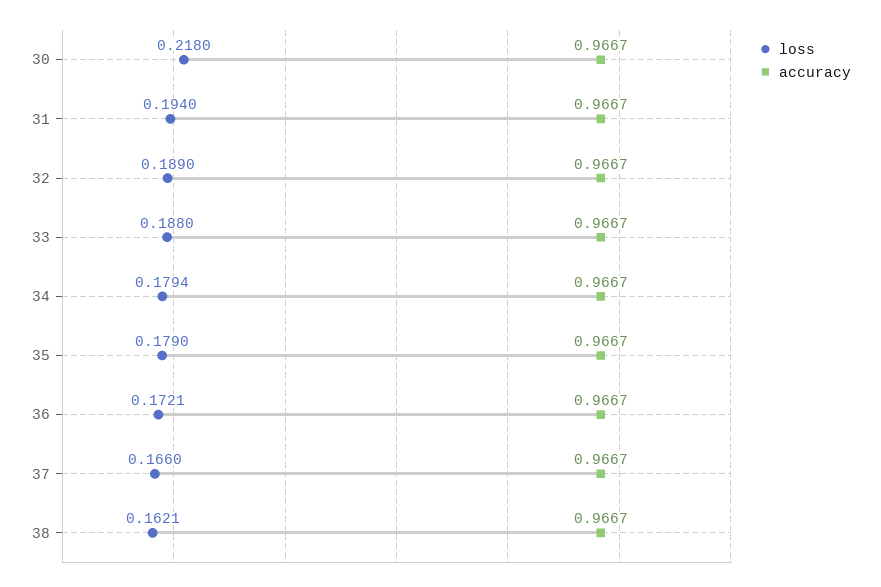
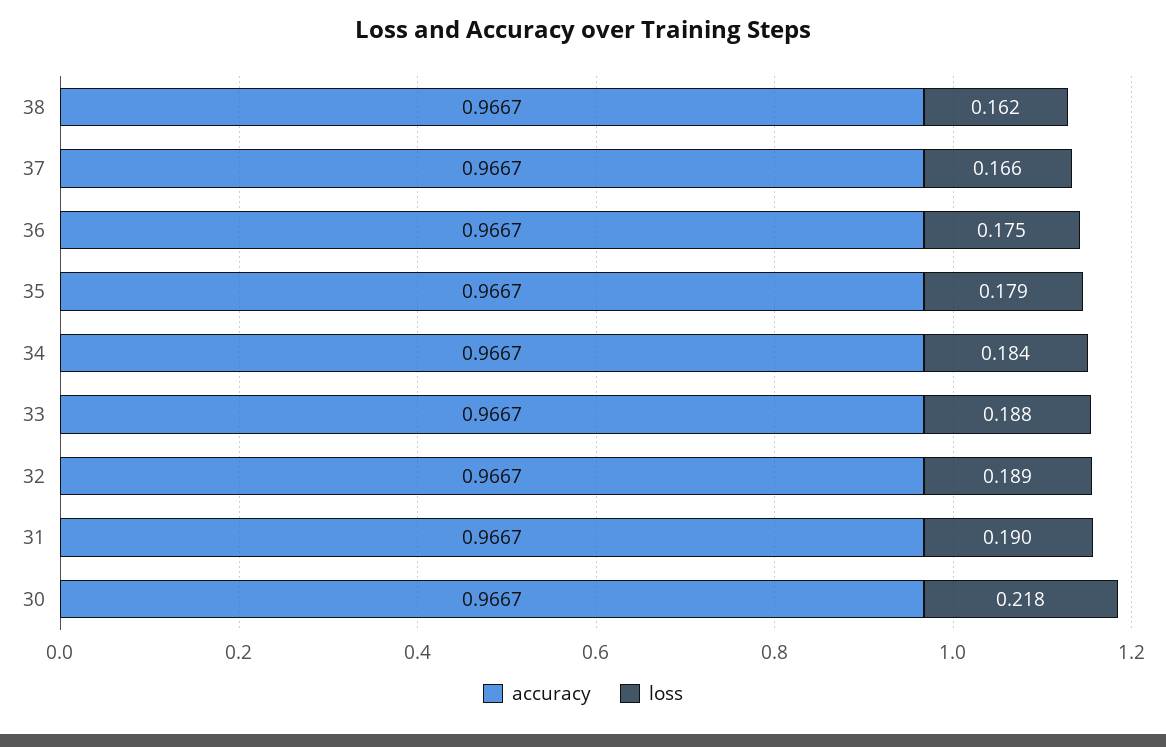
loss, 31: 0.194 -> 0.19
loss, 34: 0.1794 -> 0.184
loss, 36: 0.1721 -> 0.175

